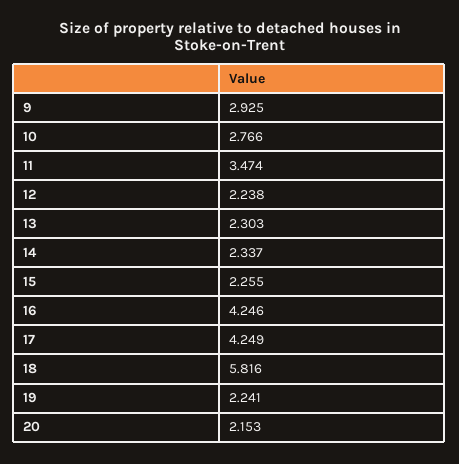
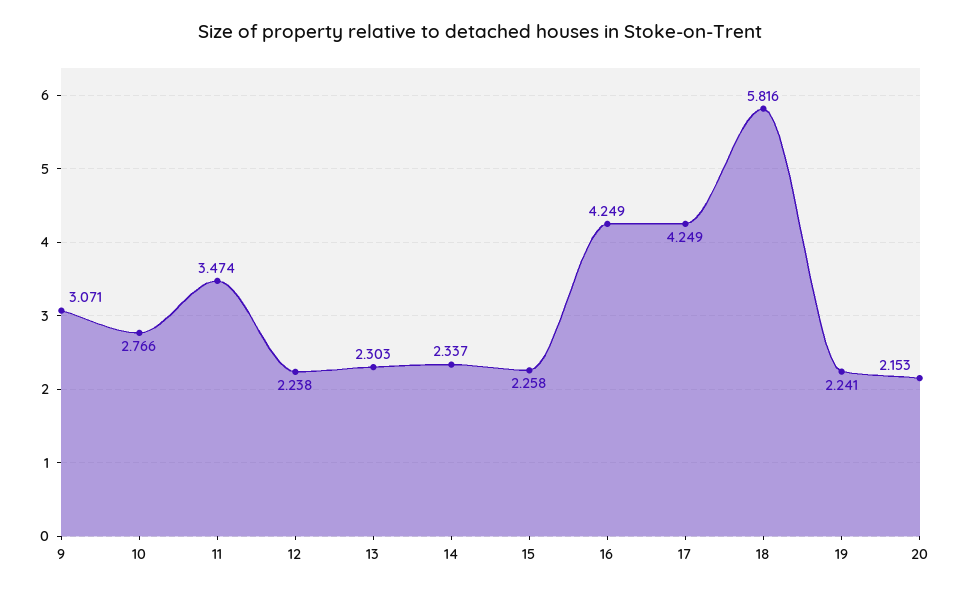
9: 2.925 -> 3.071
15: 2.255 -> 2.258
16: 4.246 -> 4.249

